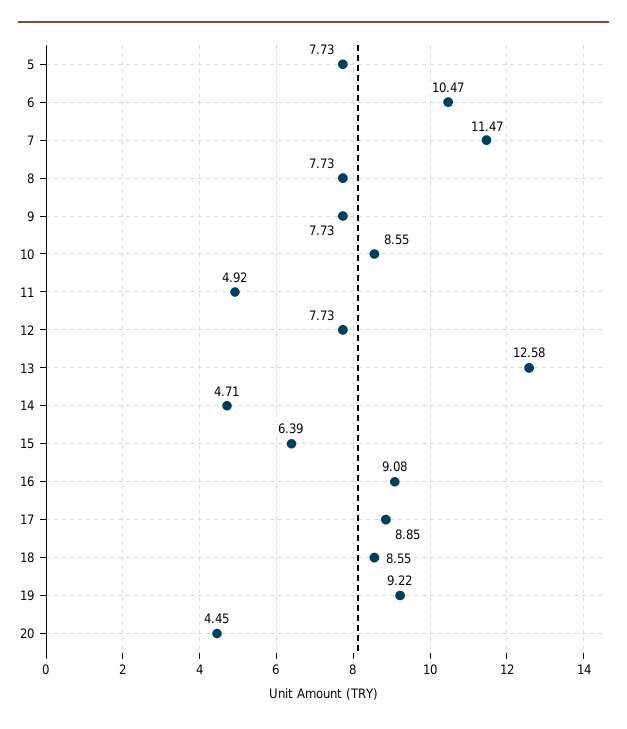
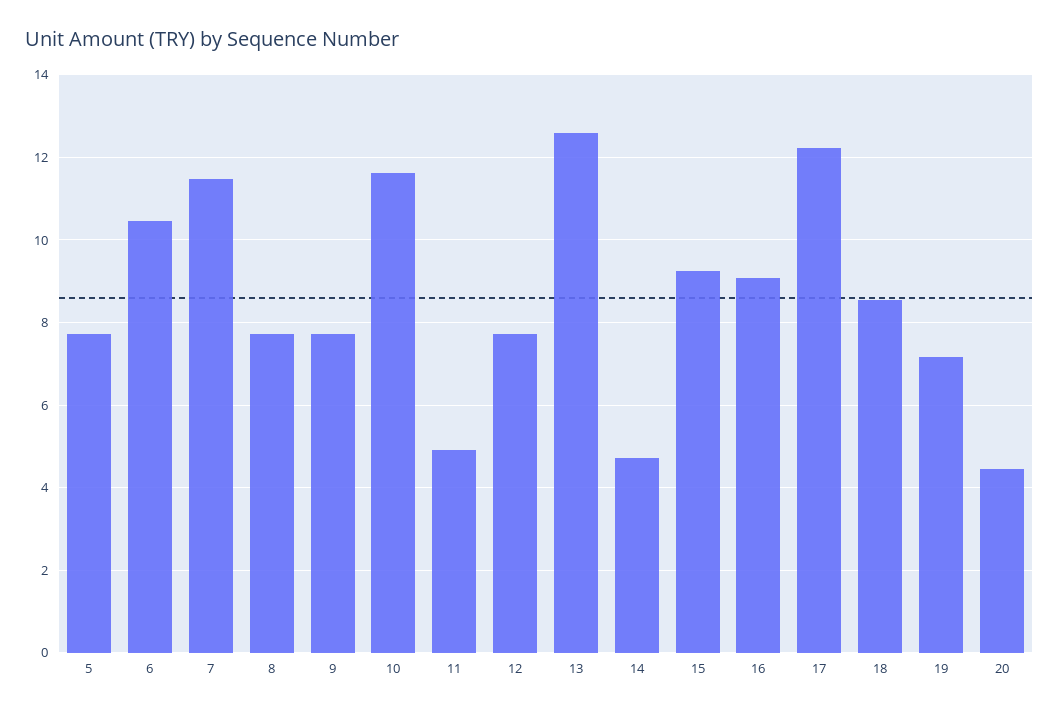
10: 8.55 -> 11.6
15: 6.39 -> 9.2
17: 8.85 -> 12.2
19: 9.22 -> 7.2

